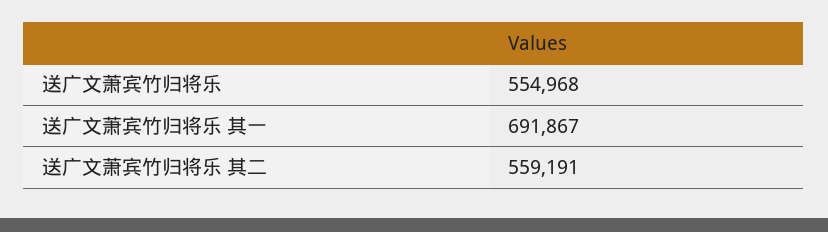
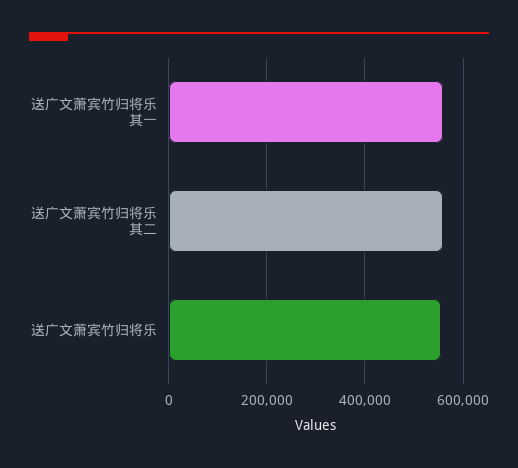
送广文萧宾竹归将乐 其一: 691867 -> 560000

